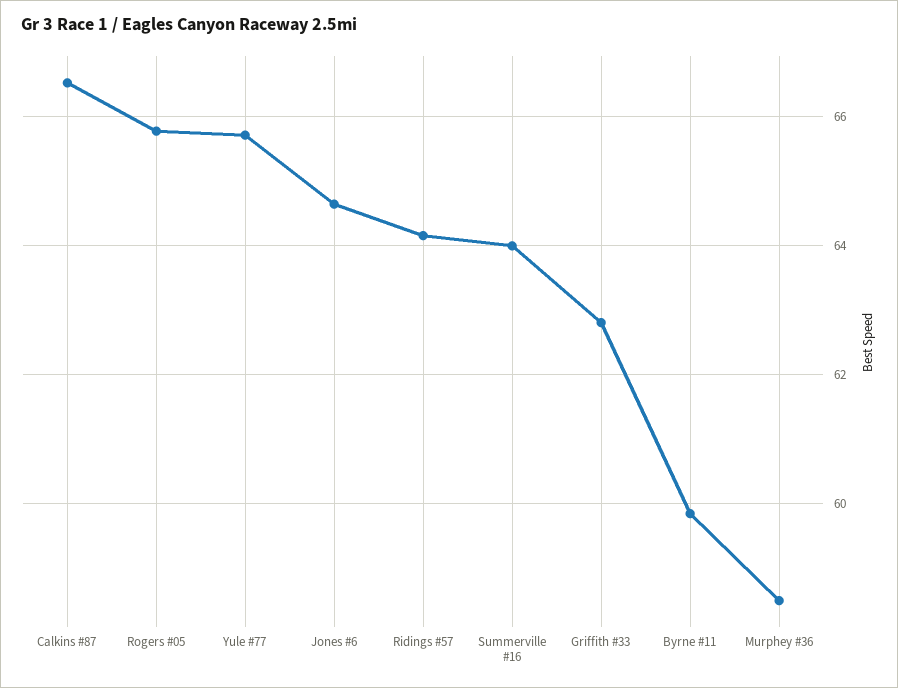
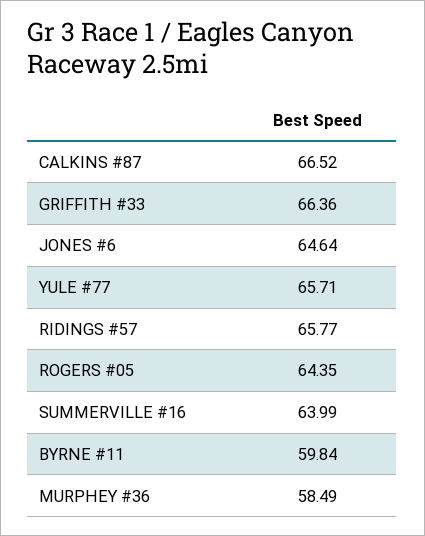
Rogers #05: 65.8 -> 64.35
Ridings #57: 64.2 -> 65.77
Griffith #33: 62.8 -> 66.36

